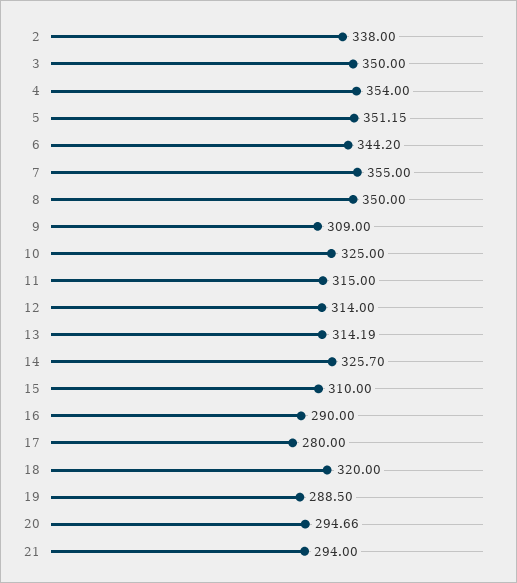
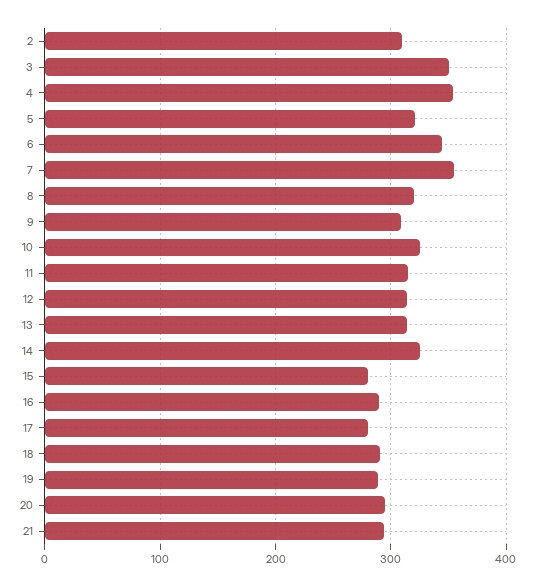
2: 338 -> 310
5: 351.15 -> 320
8: 350 -> 320
15: 310 -> 280
18: 320 -> 290

